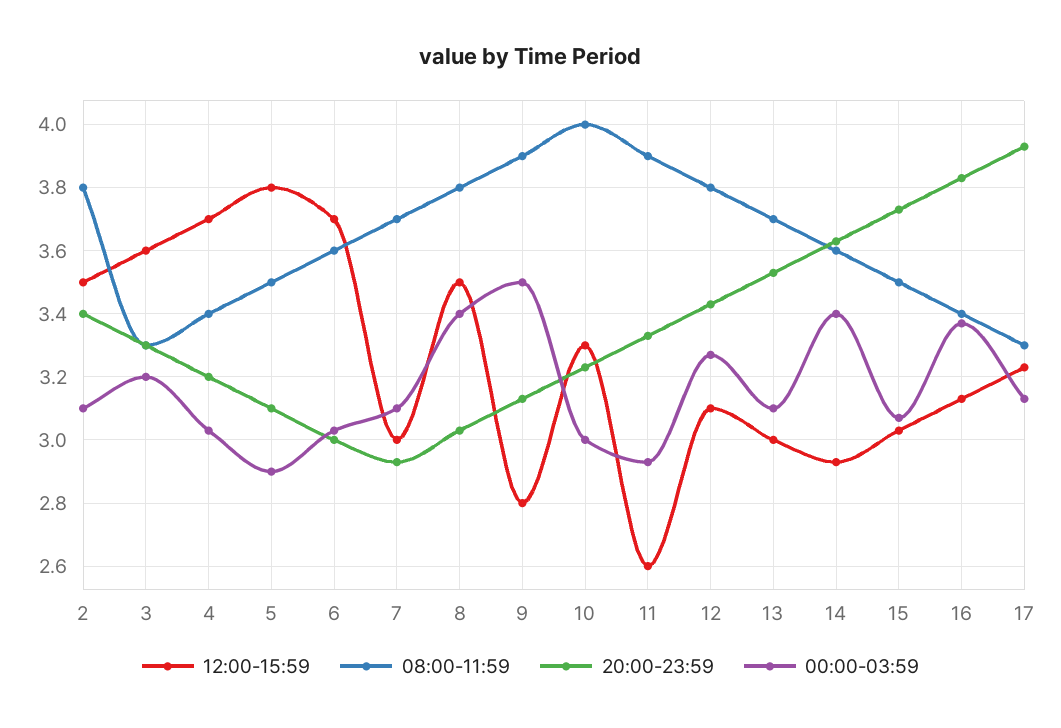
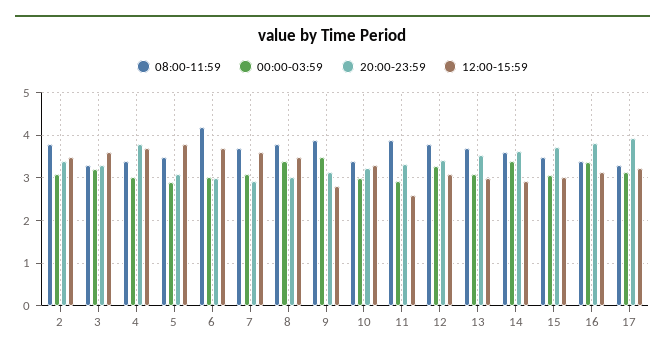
20:00-23:59, 4: 3.2 -> 3.8
08:00-11:59, 6: 3.6 -> 4.2
12:00-15:59, 7: 3 -> 3.6
08:00-11:59, 10: 4 -> 3.4

